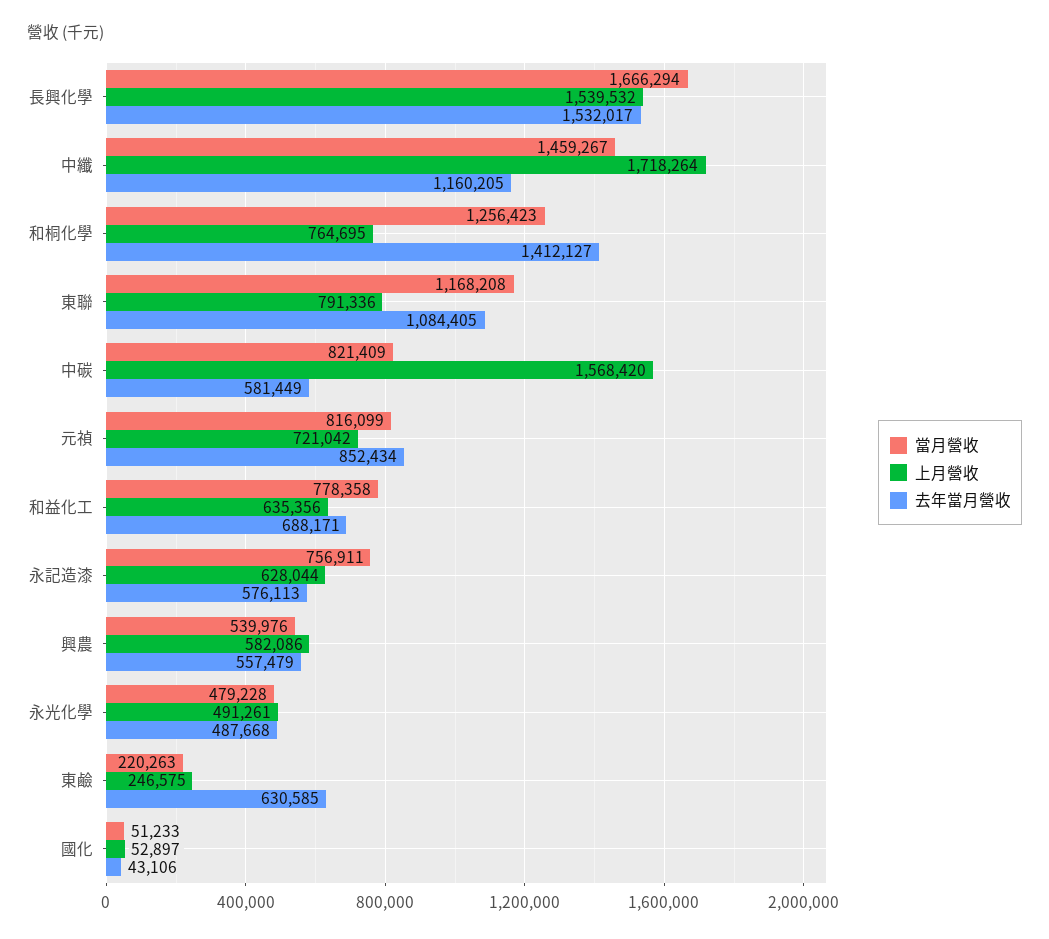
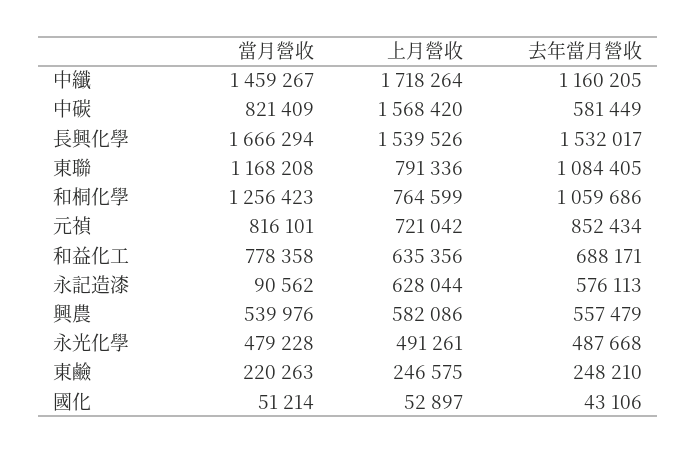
上月營收, 長興化學: 1539532 -> 1539526
上月營收, 和桐化學: 764695 -> 764599
去年當月營收, 和桐化學: 1412127 -> 1059686
當月營收, 元禎: 816099 -> 816101
當月營收, 永記造漆: 756911 -> 90562
去年當月營收, 東鹼: 630585 -> 248210
當月營收, 國化: 51233 -> 51214

